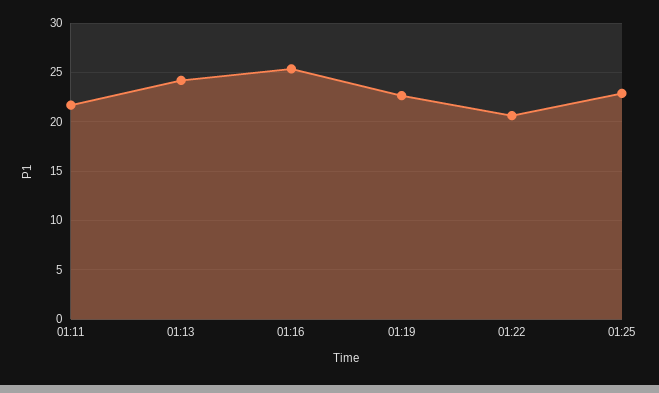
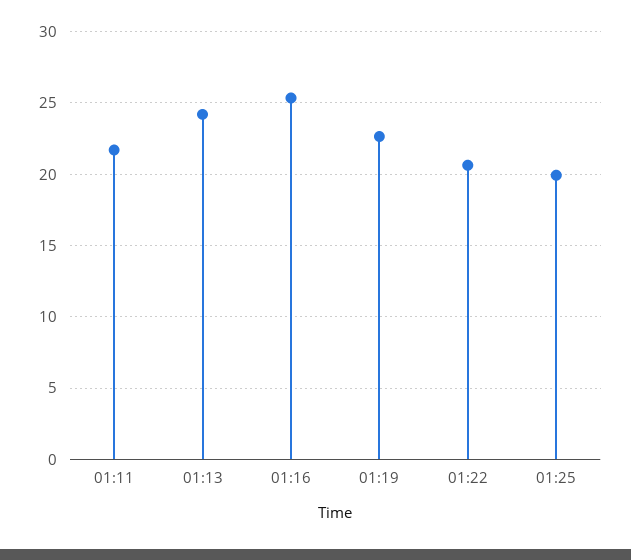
01:25: 23 -> 20

